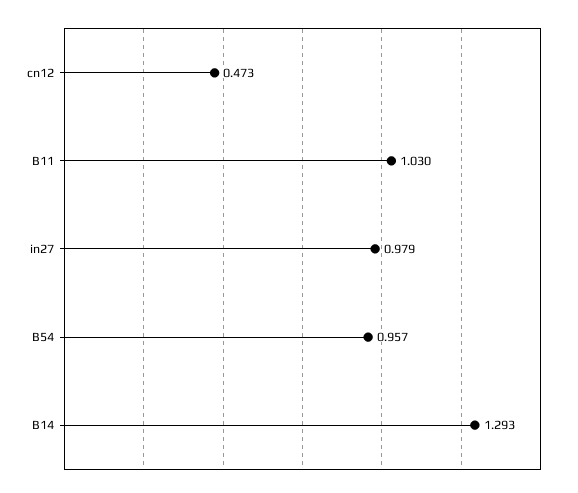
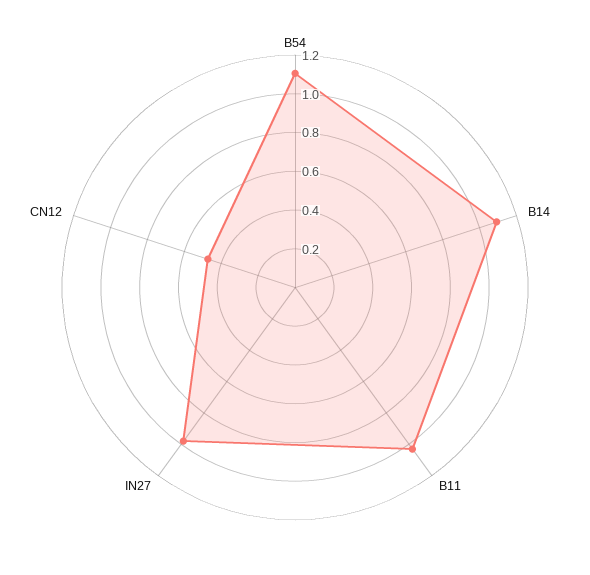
B54: 0.957 -> 1.1
B14: 1.293 -> 1.1

